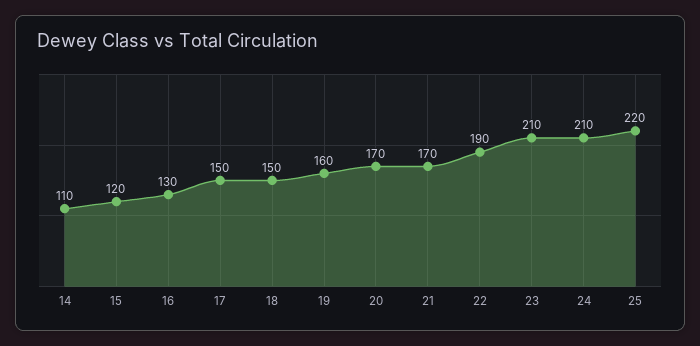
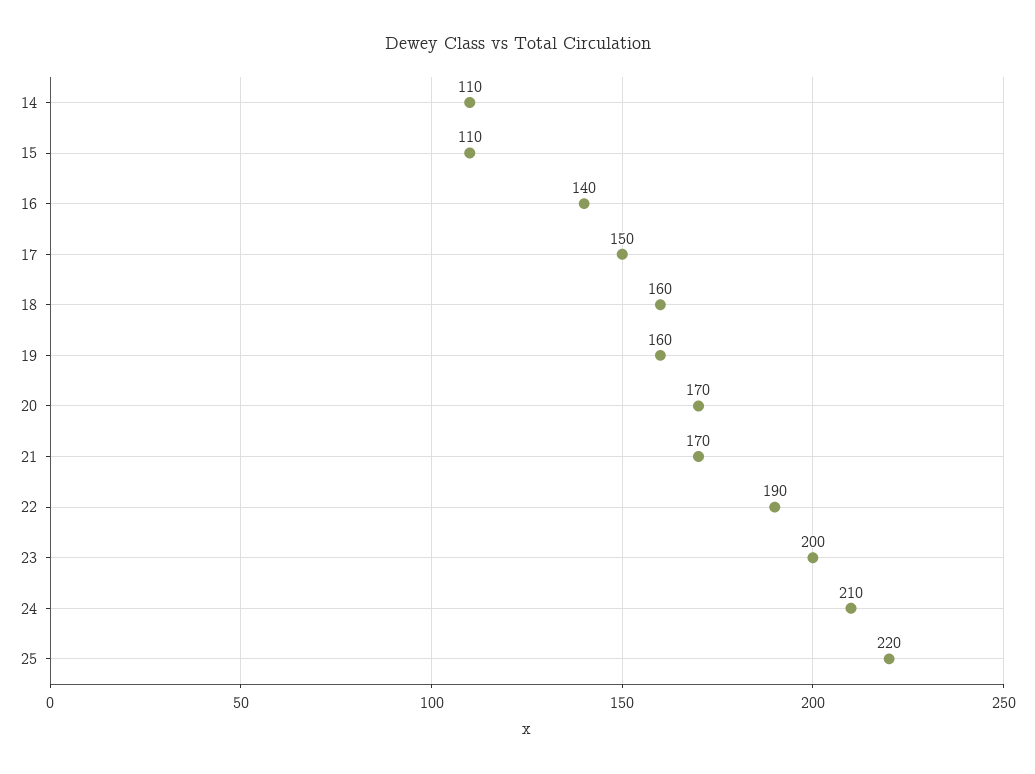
15: 120 -> 110
16: 130 -> 140
18: 150 -> 160
23: 210 -> 200

